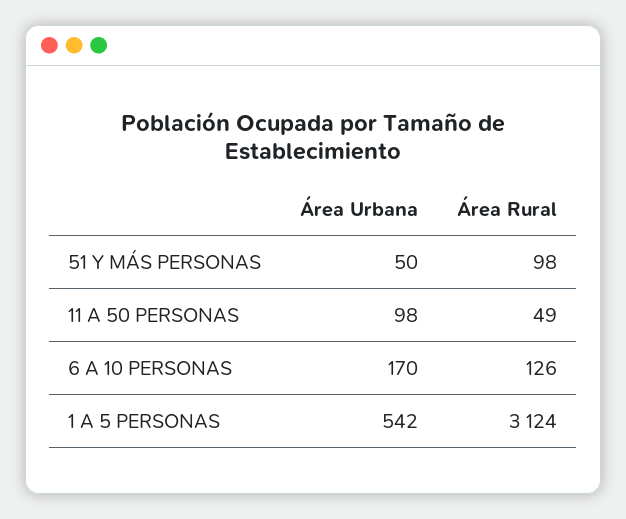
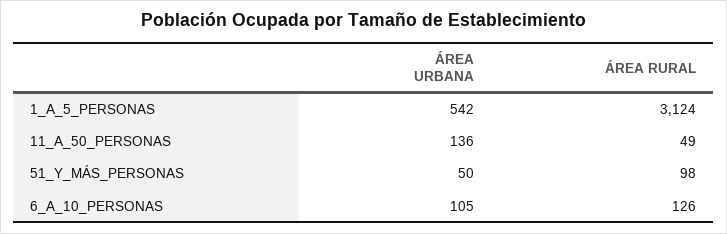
Área Urbana, 11 A 50 PERSONAS: 98 -> 136
Área Urbana, 6 A 10 PERSONAS: 170 -> 105

